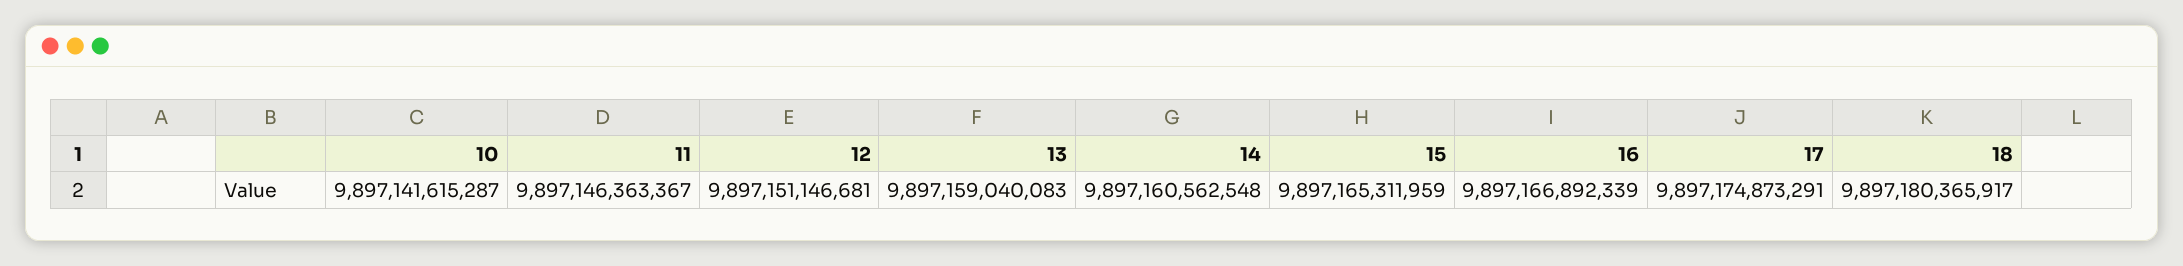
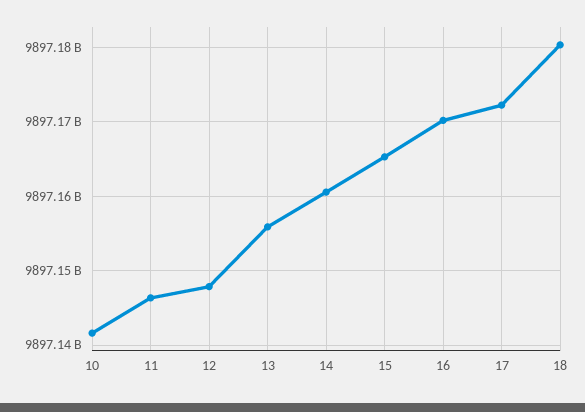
12: 9897151146681 -> 9897148000000
13: 9897159040083 -> 9897156000000
16: 9897166892339 -> 9897170000000
17: 9897174873291 -> 9897172000000

